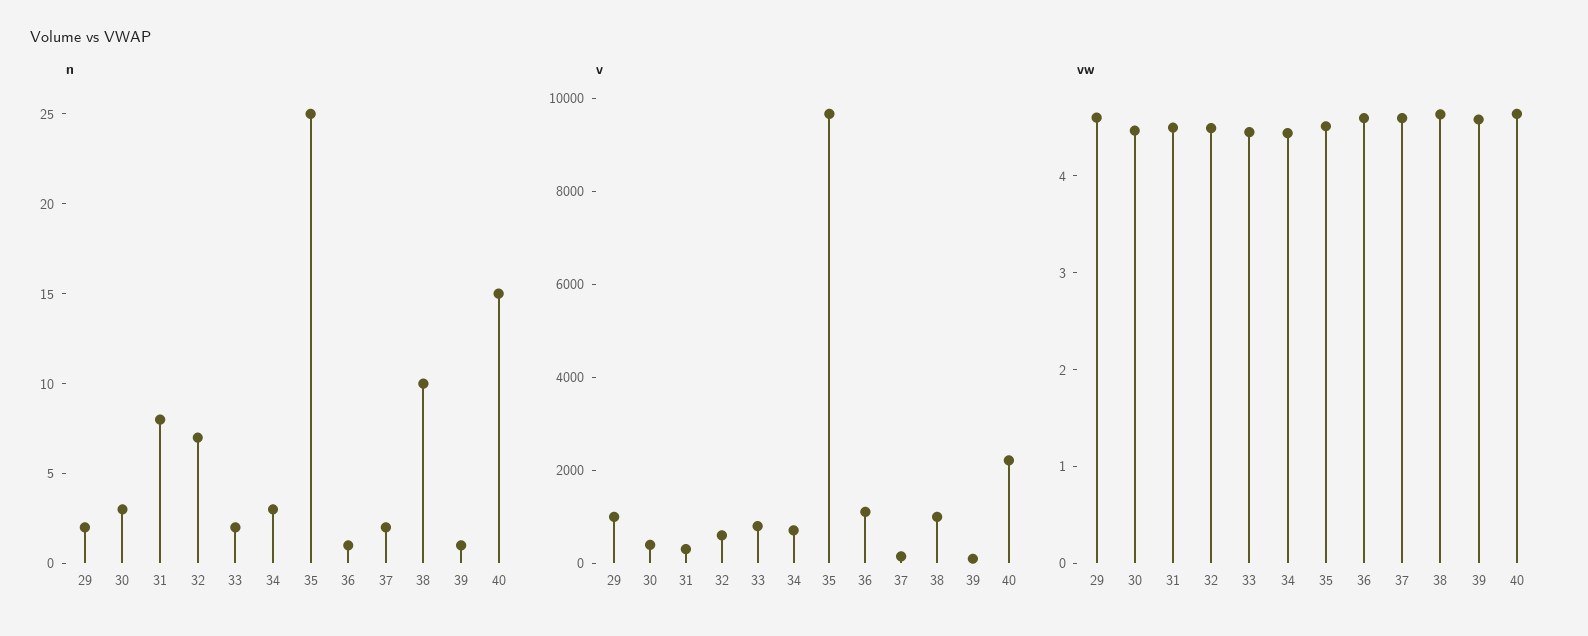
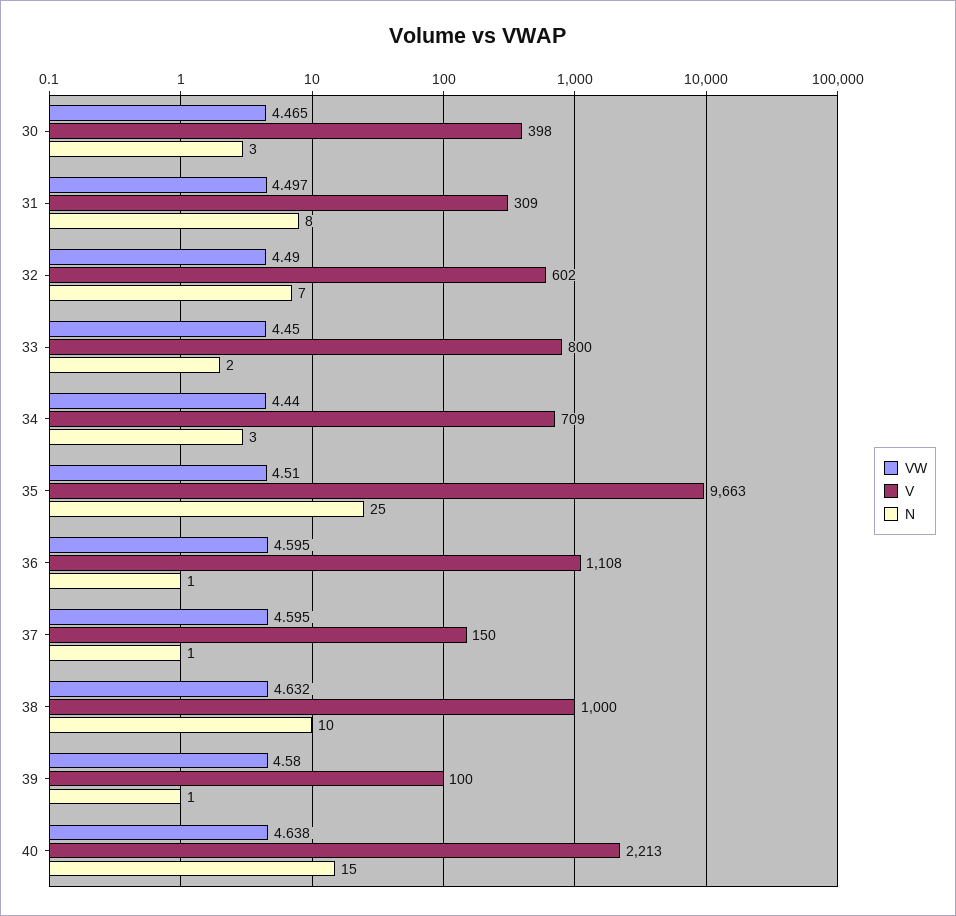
n, 29: 2 -> none
n, 37: 2 -> 1
v, 29: 1000 -> none
vw, 29: 4.6 -> none

